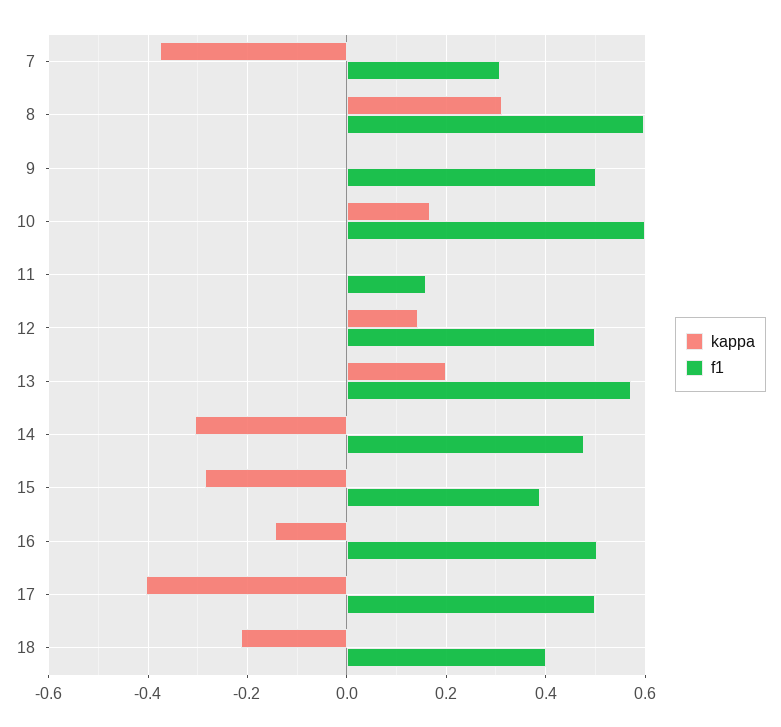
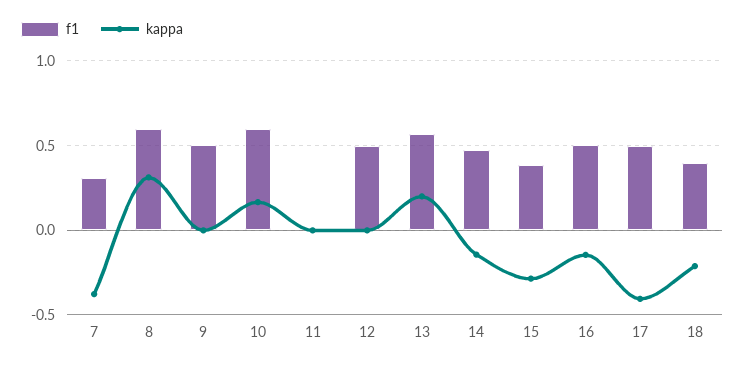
f1, 11: 0.16 -> 0
kappa, 12: 0.14 -> 0
kappa, 14: -0.3 -> -0.15

